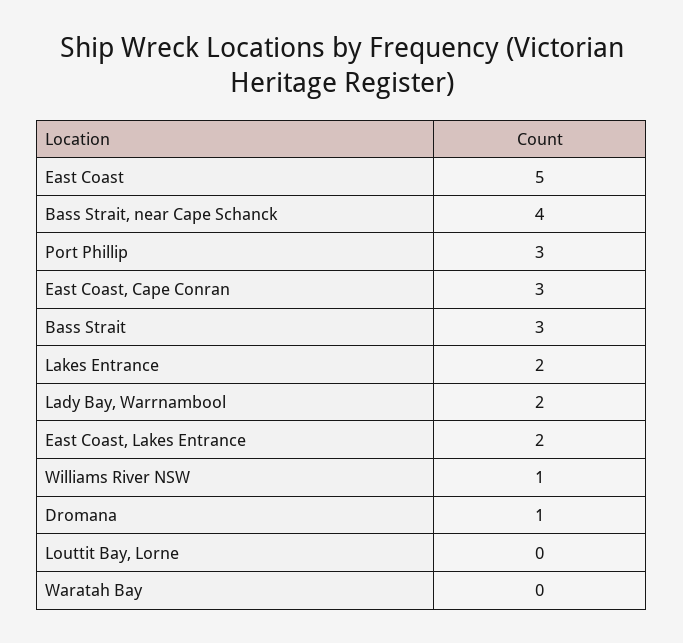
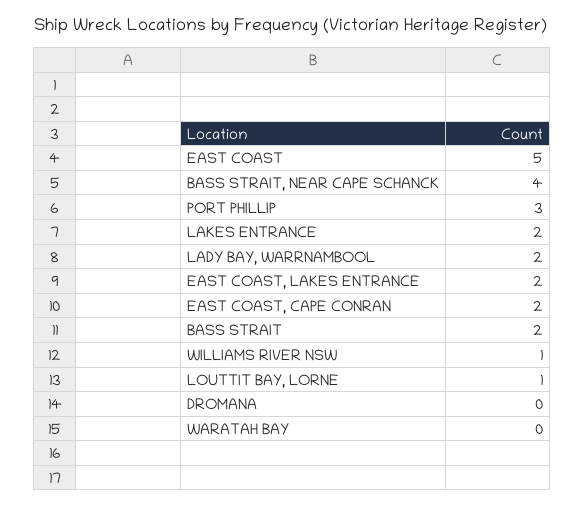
East Coast, Cape Conran: 3 -> 2
Bass Strait: 3 -> 2
Dromana: 1 -> 0
Louttit Bay, Lorne: 0 -> 1

